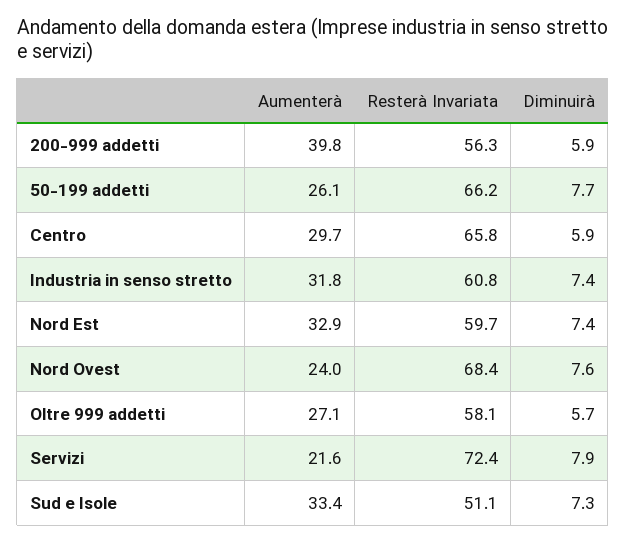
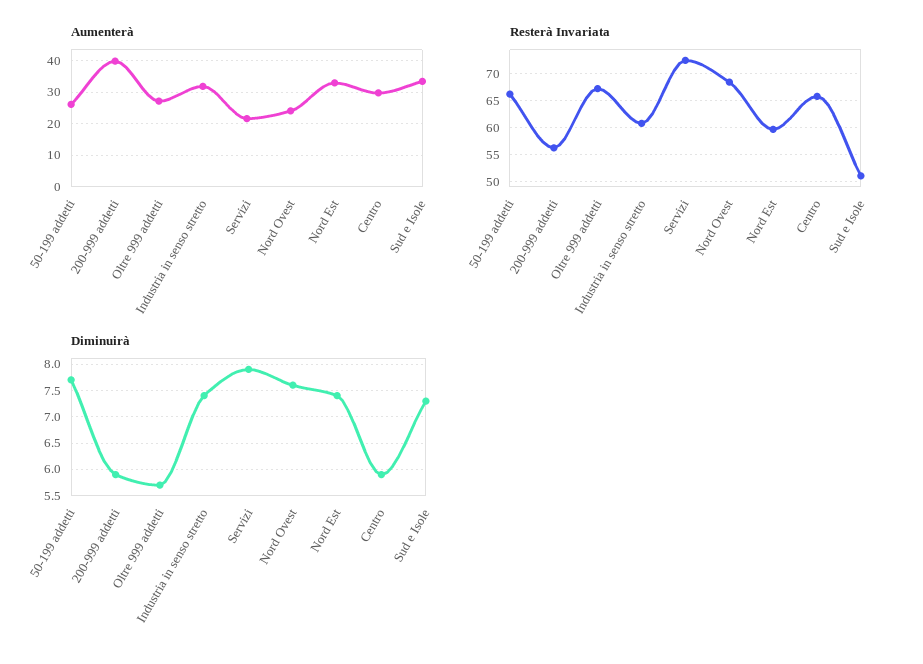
Resterà Invariata, Oltre 999 addetti: 58.1 -> 67.5

